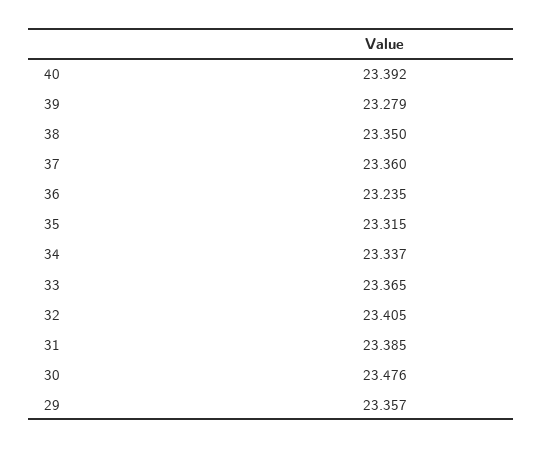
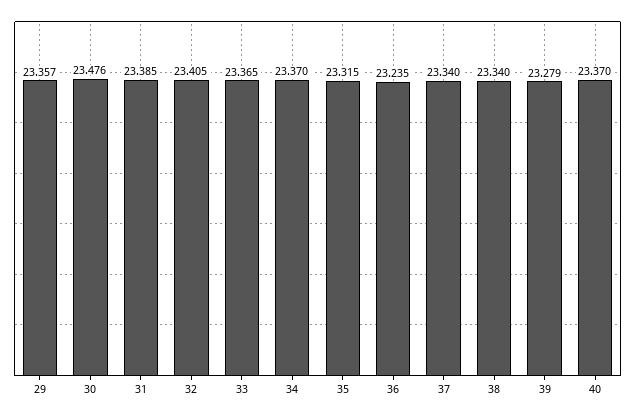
40: 23.392 -> 23.37
38: 23.35 -> 23.34
37: 23.36 -> 23.34
34: 23.337 -> 23.37

